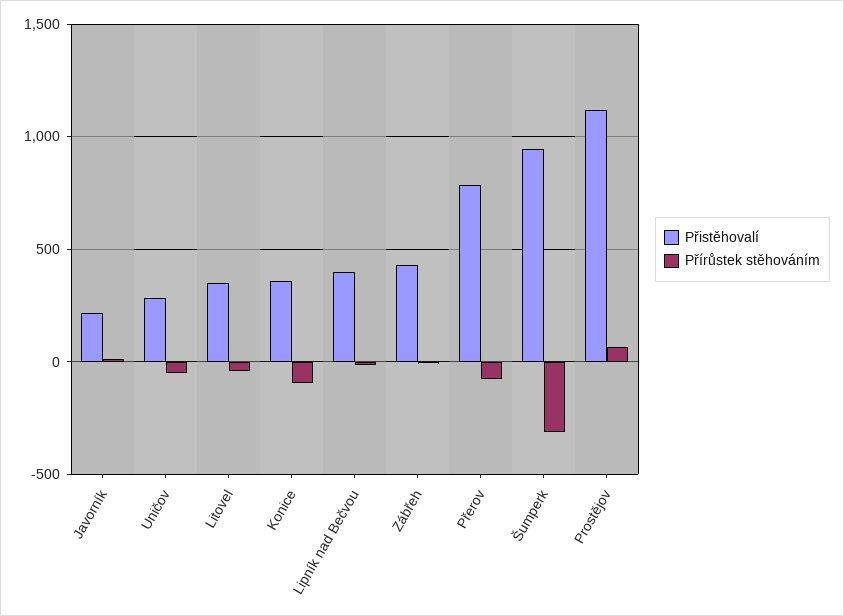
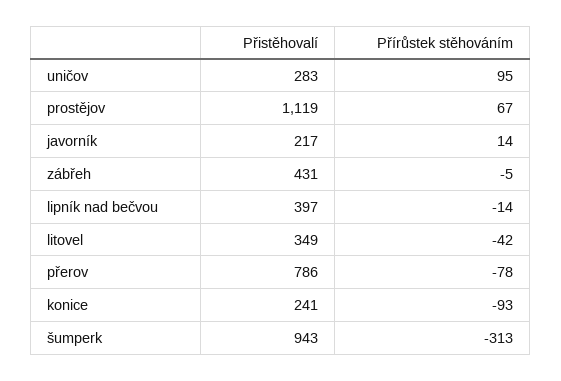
Přírůstek stěhováním, Uničov: -50 -> 95
Přistěhovalí, Konice: 350 -> 241

